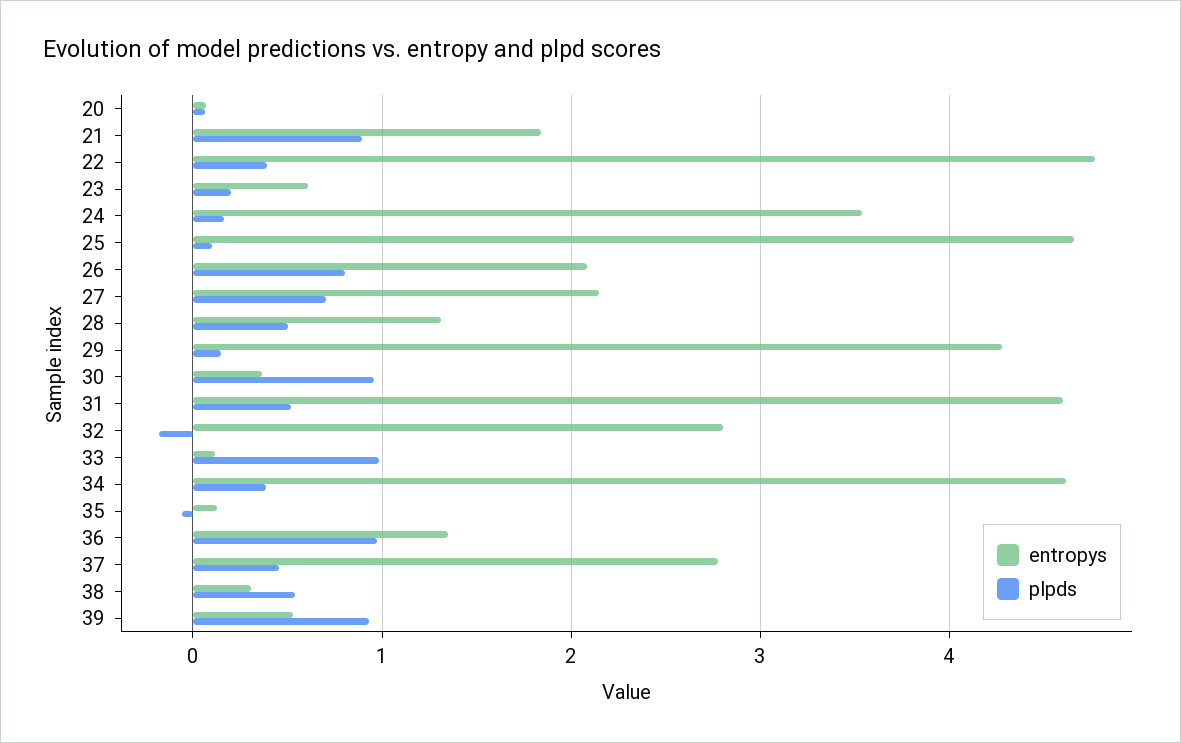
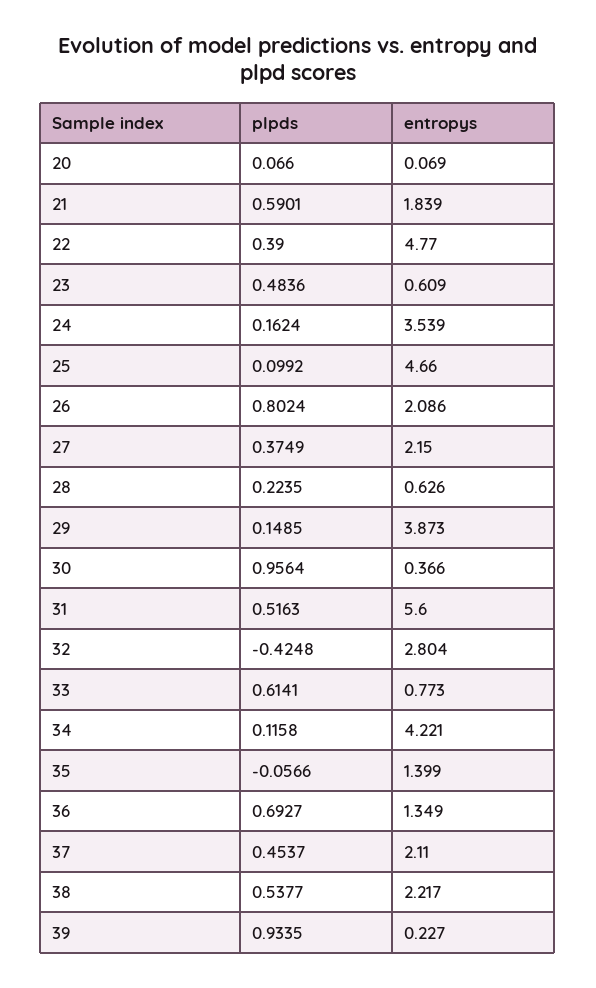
plpds, 21: 0.9 -> 0.5901
plpds, 23: 0.2 -> 0.4836
plpds, 27: 0.7 -> 0.3749
entropys, 28: 1.3 -> 0.626
plpds, 28: 0.5 -> 0.2235
entropys, 29: 4.3 -> 3.873
entropys, 31: 4.6 -> 5.6
plpds, 32: -0.2 -> -0.4248
entropys, 33: 0.1 -> 0.773
plpds, 33: 1 -> 0.6141
entropys, 34: 4.6 -> 4.221
plpds, 34: 0.4 -> 0.1158
entropys, 35: 0.1 -> 1.399
plpds, 36: 1 -> 0.6927
entropys, 37: 2.8 -> 2.11
entropys, 38: 0.3 -> 2.217
entropys, 39: 0.5 -> 0.227

